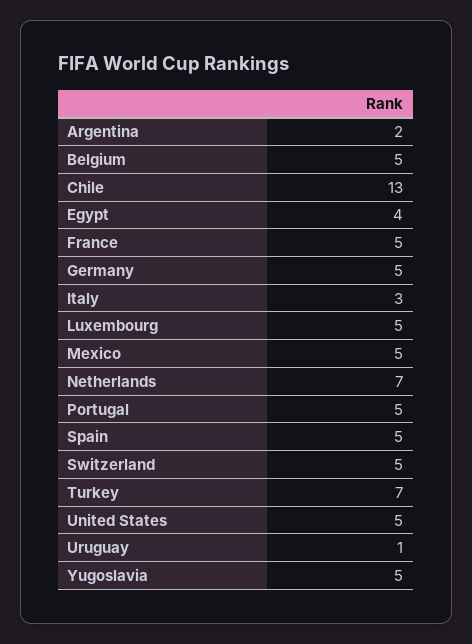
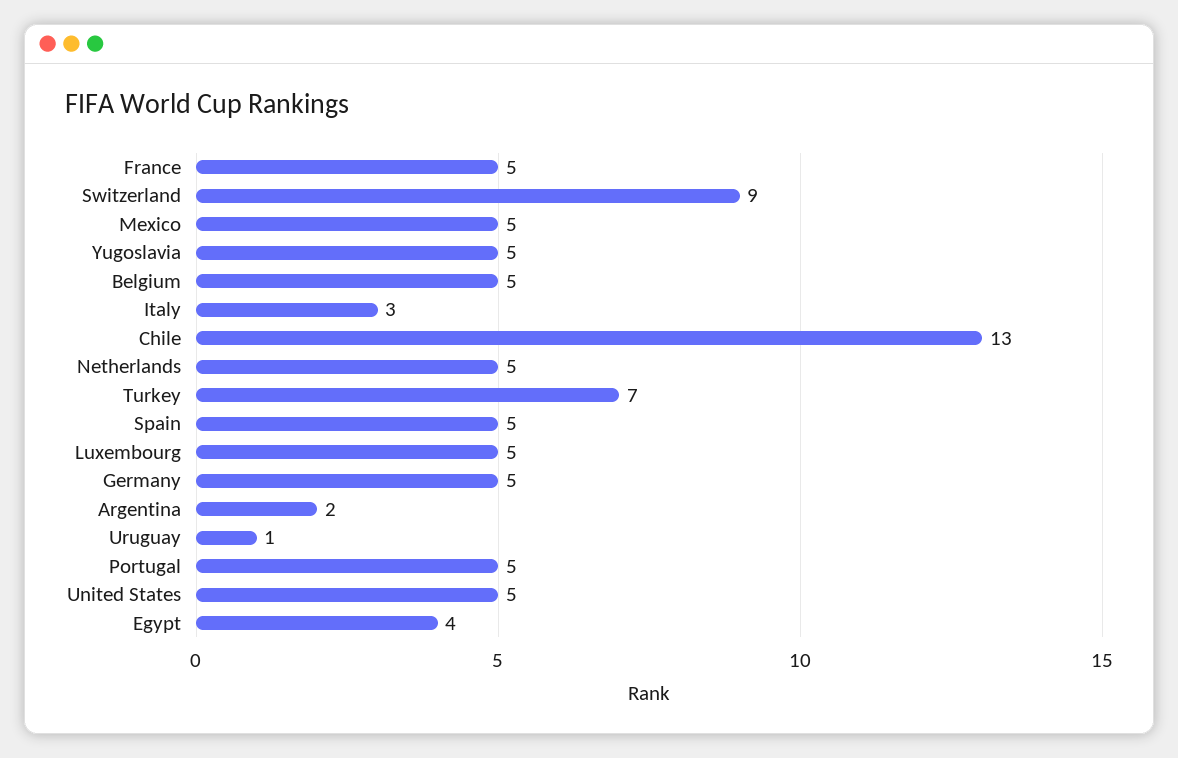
Netherlands: 7 -> 5
Switzerland: 5 -> 9

